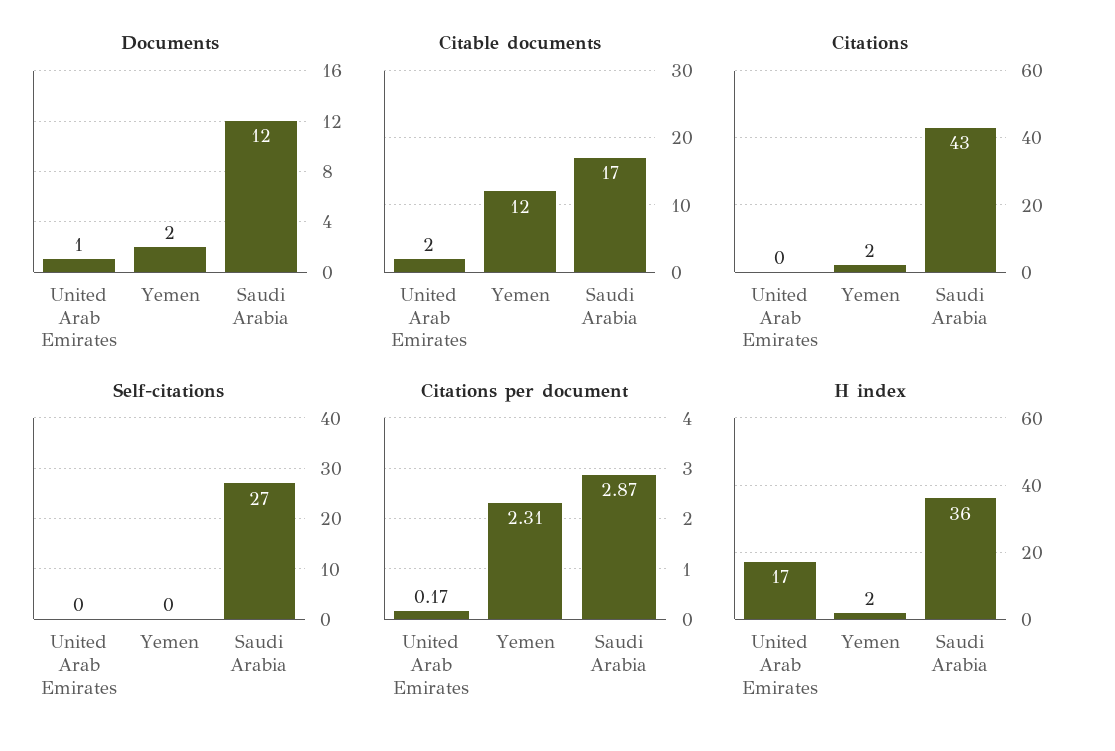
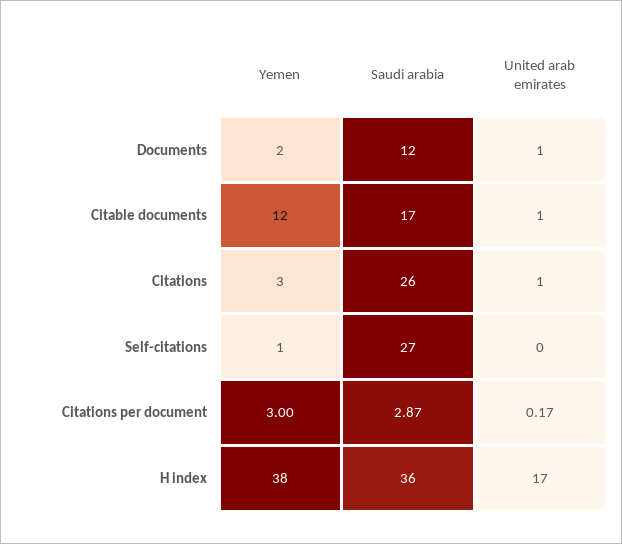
Citable documents, United Arab Emirates: 2 -> 1
Citations, United Arab Emirates: 0 -> 1
Citations, Yemen: 2 -> 3
Citations, Saudi Arabia: 43 -> 26
Self-citations, Yemen: 0 -> 1
Citations per document, Yemen: 2.31 -> 3
H index, Yemen: 2 -> 38

